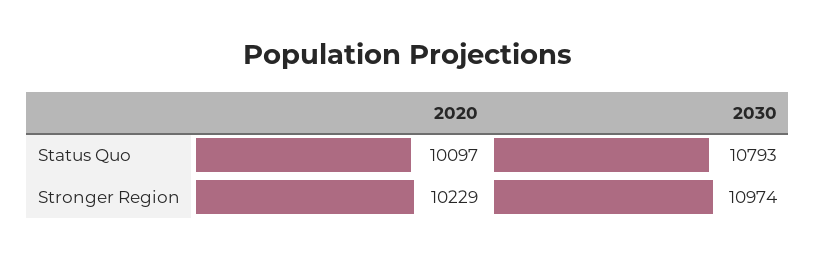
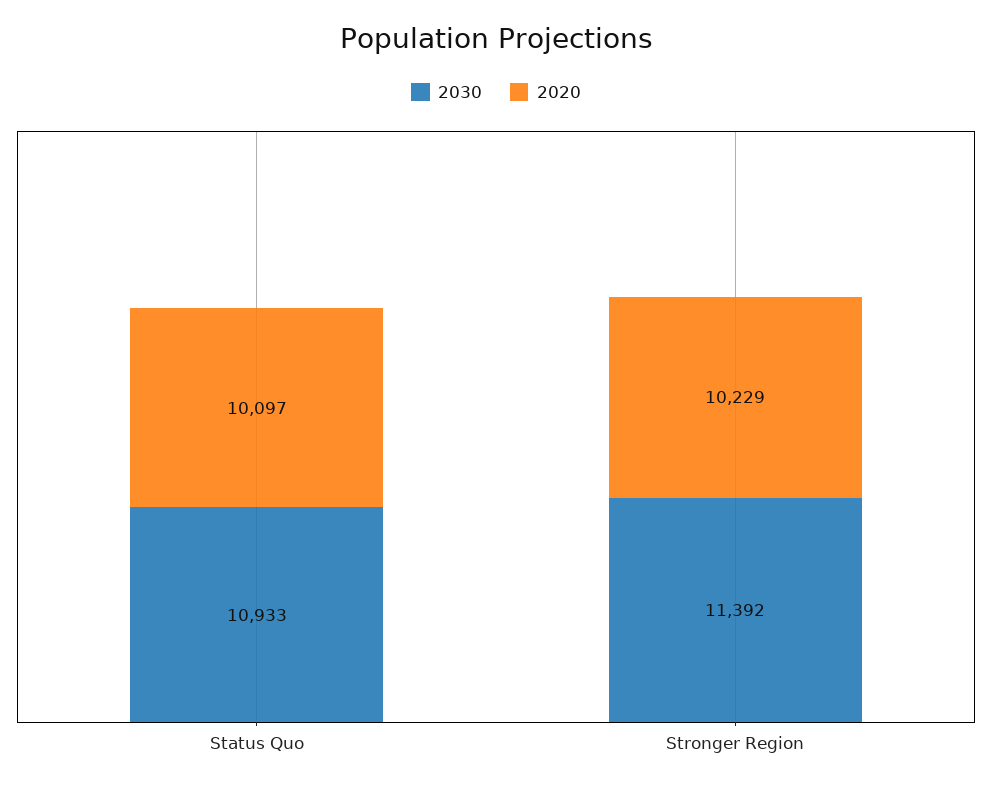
2030, Status Quo: 10793 -> 10933
2030, Stronger Region: 10974 -> 11392

